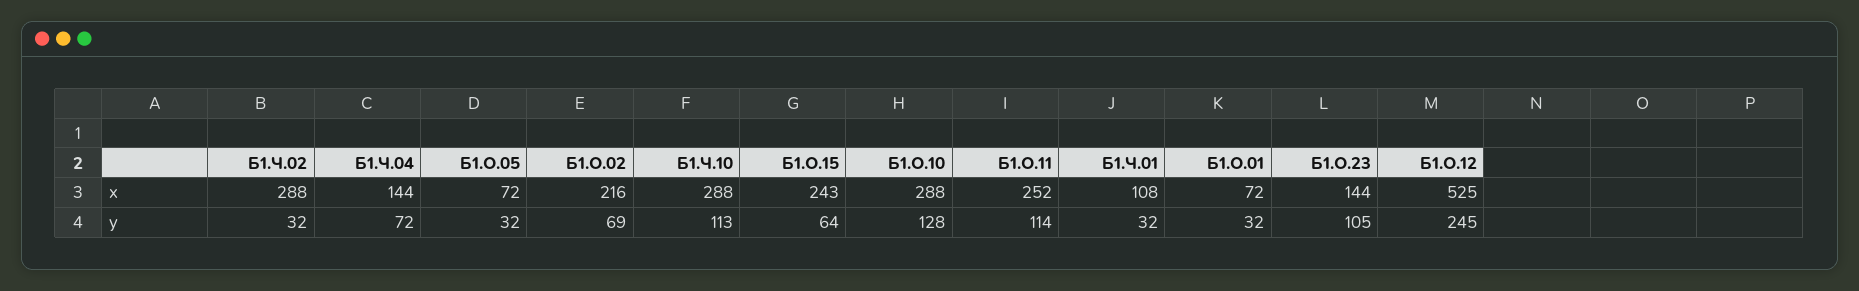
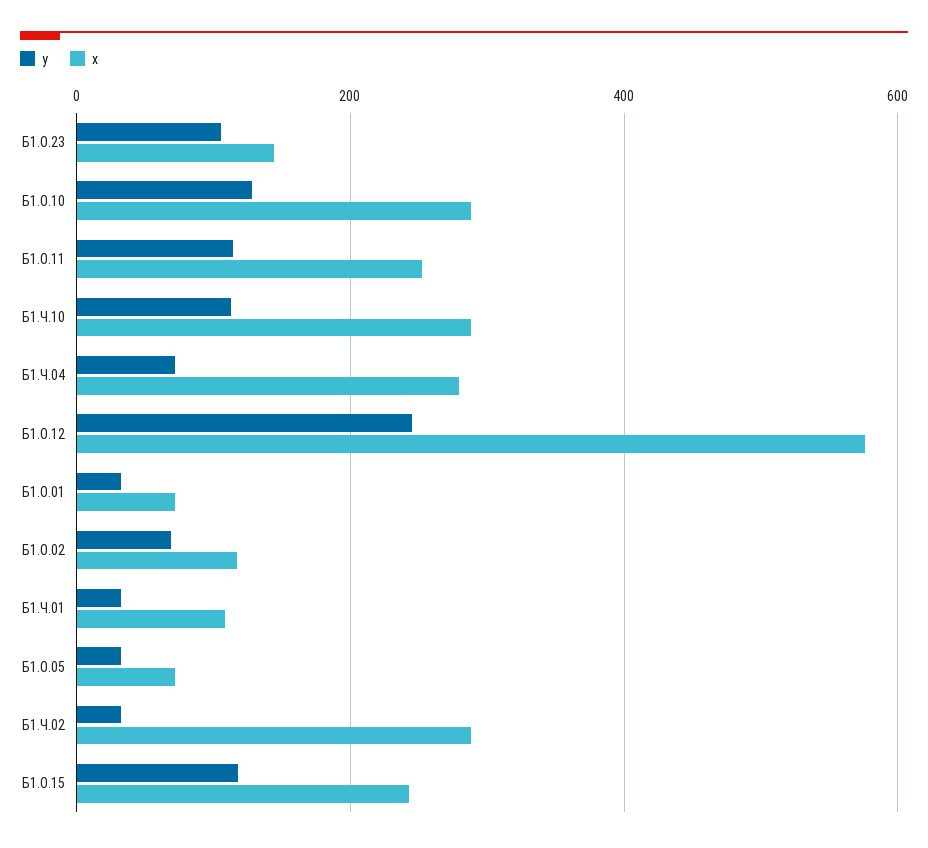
x, Б1.Ч.04: 144 -> 280
x, Б1.О.02: 216 -> 120
x, Б1.О.12: 525 -> 580
y, Б1.О.15: 64 -> 120

